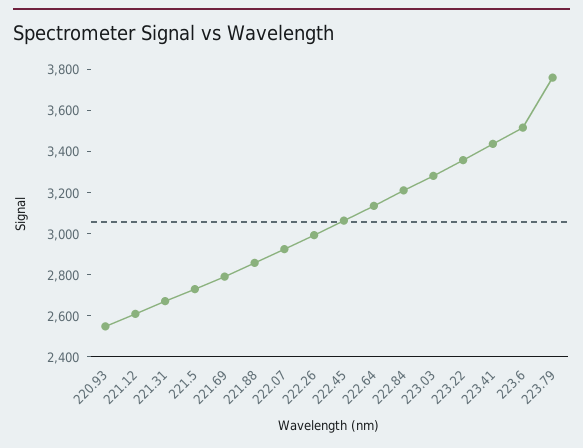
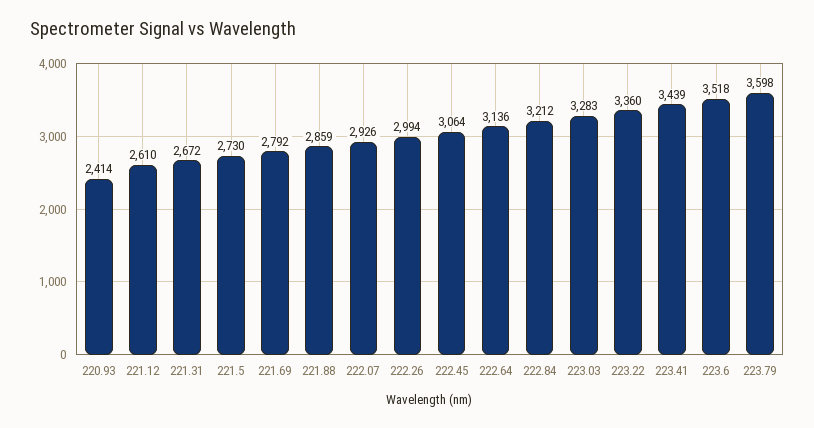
220.93: 2550 -> 2414
223.79: 3750 -> 3598

